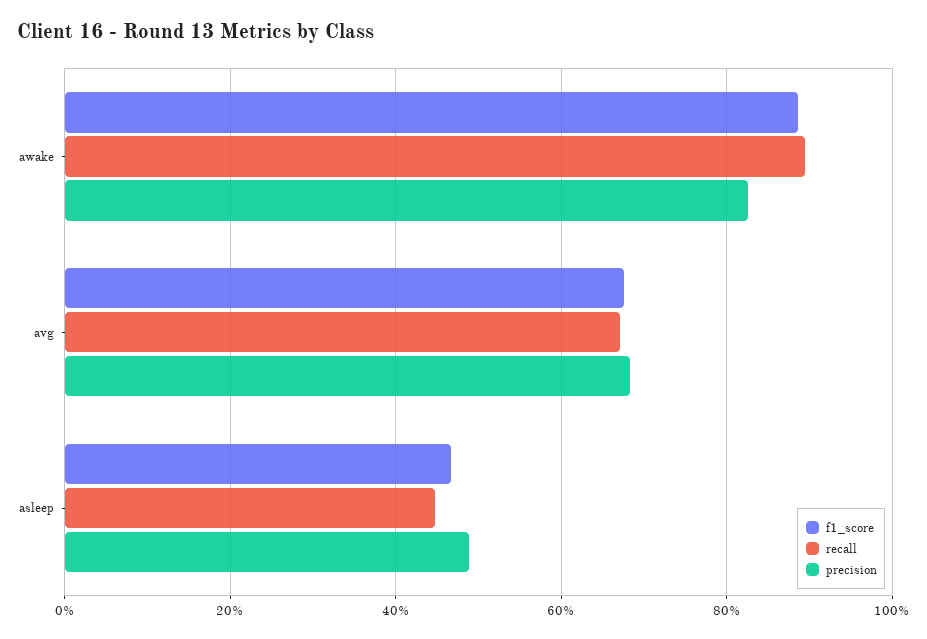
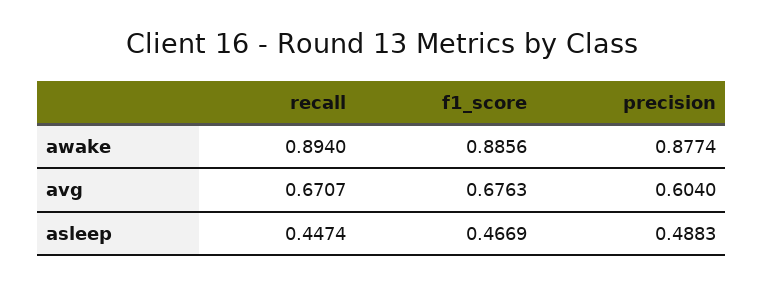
precision, awake: 0.82 -> 0.8774
precision, avg: 0.68 -> 0.604

